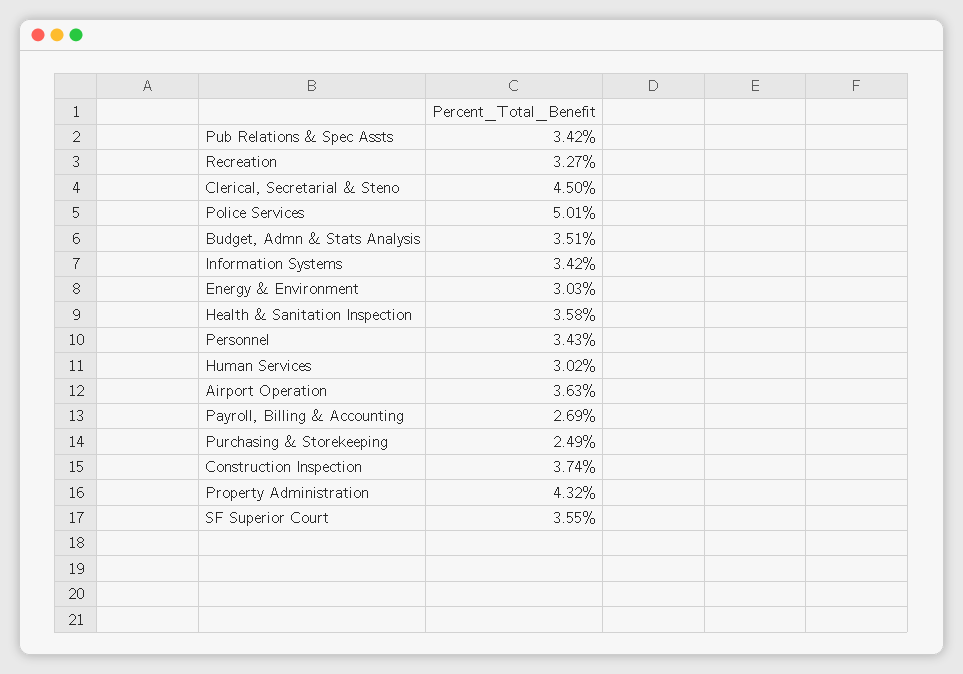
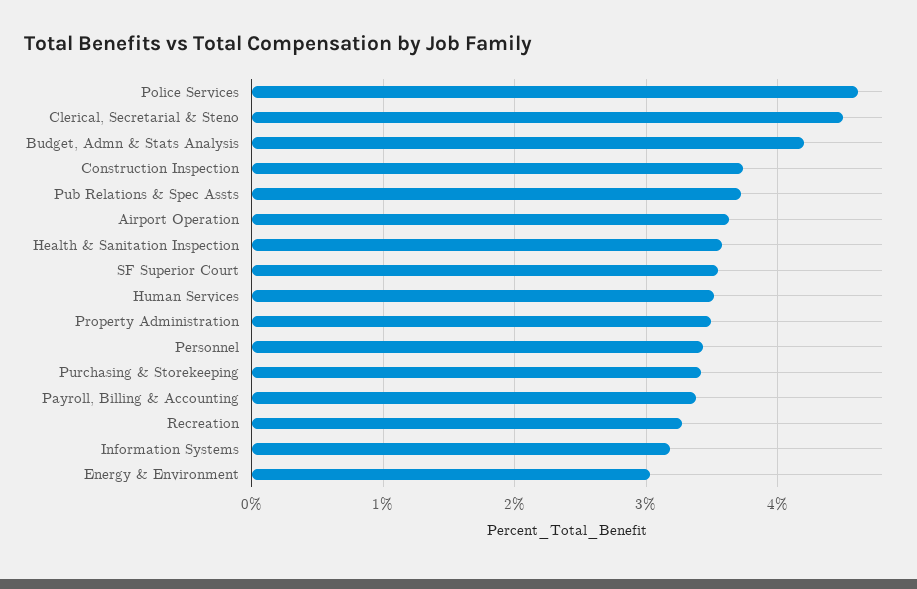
Pub Relations & Spec Assts: 3.42 -> 3.7
Police Services: 5.01 -> 4.6
Budget, Admn & Stats Analysis: 3.51 -> 4.2
Information Systems: 3.42 -> 3.2
Human Services: 3.02 -> 3.5
Payroll, Billing & Accounting: 2.69 -> 3.4
Purchasing & Storekeeping: 2.49 -> 3.4
Property Administration: 4.32 -> 3.5

